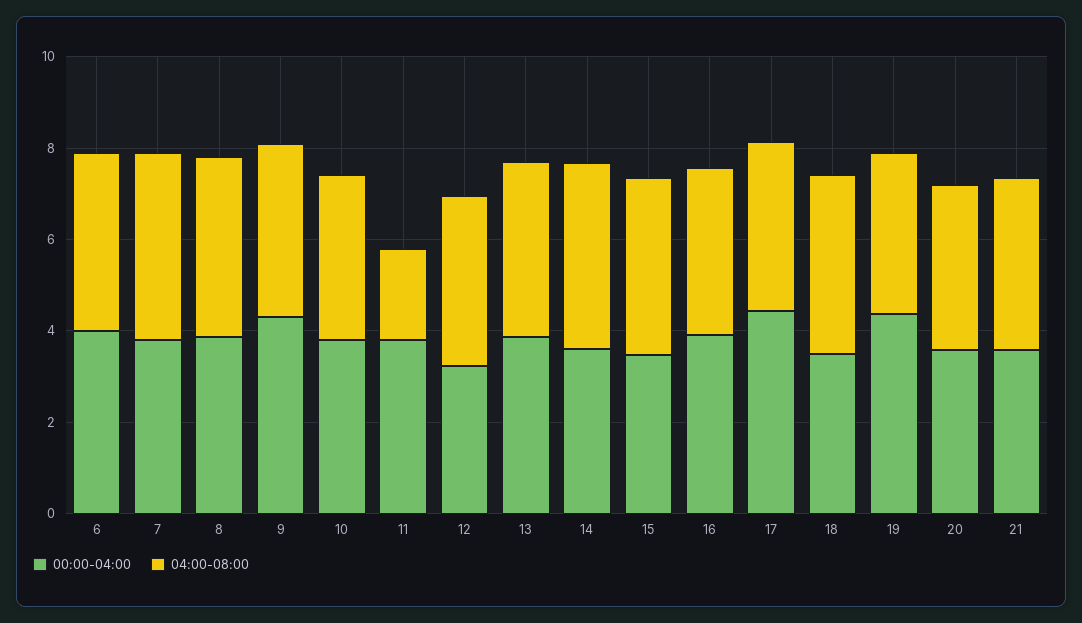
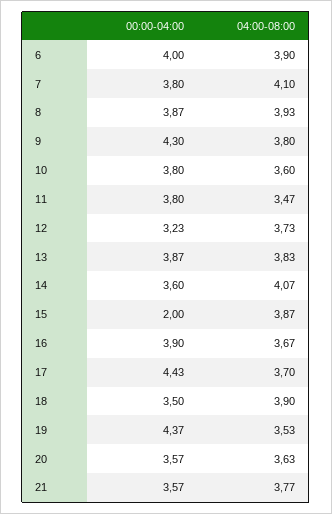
04:00-08:00, 11: 2 -> 3.47
00:00-04:00, 15: 3.5 -> 2

